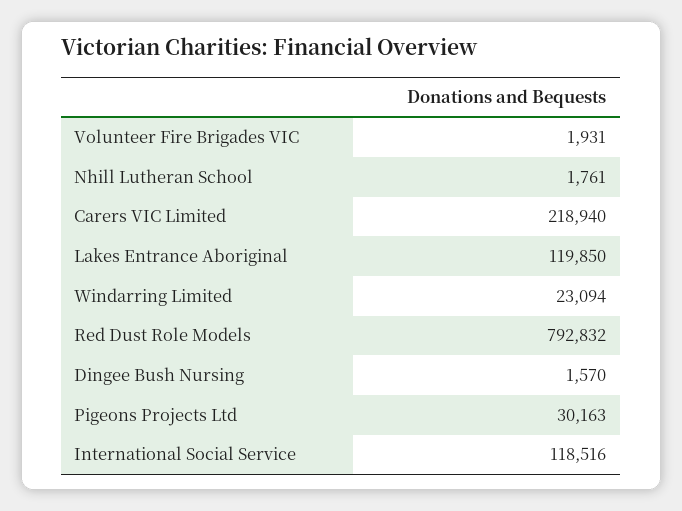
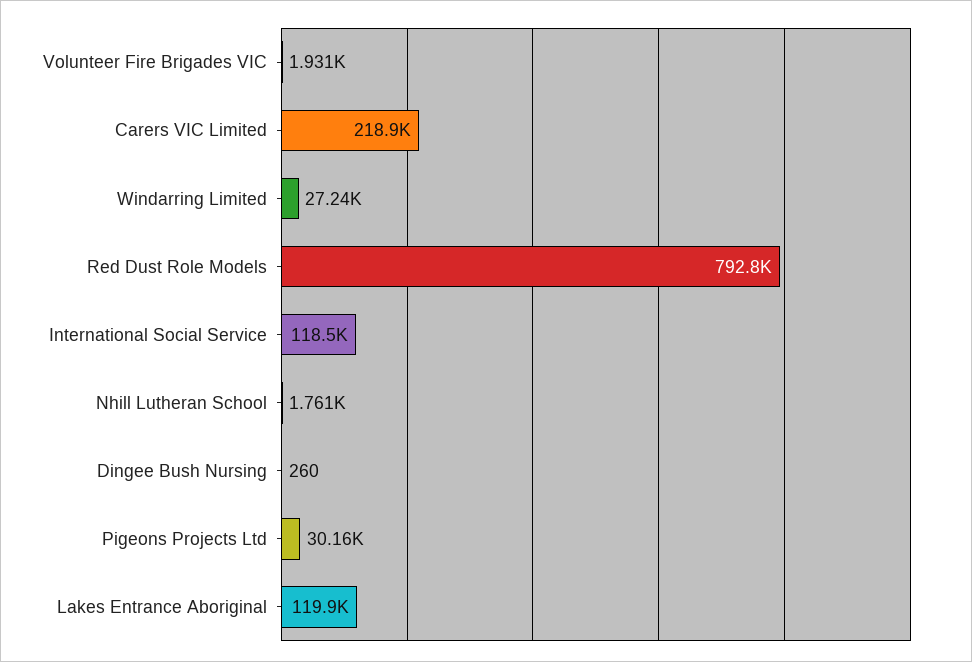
Windarring Limited: 23094 -> 27240
Dingee Bush Nursing: 1570 -> 260

